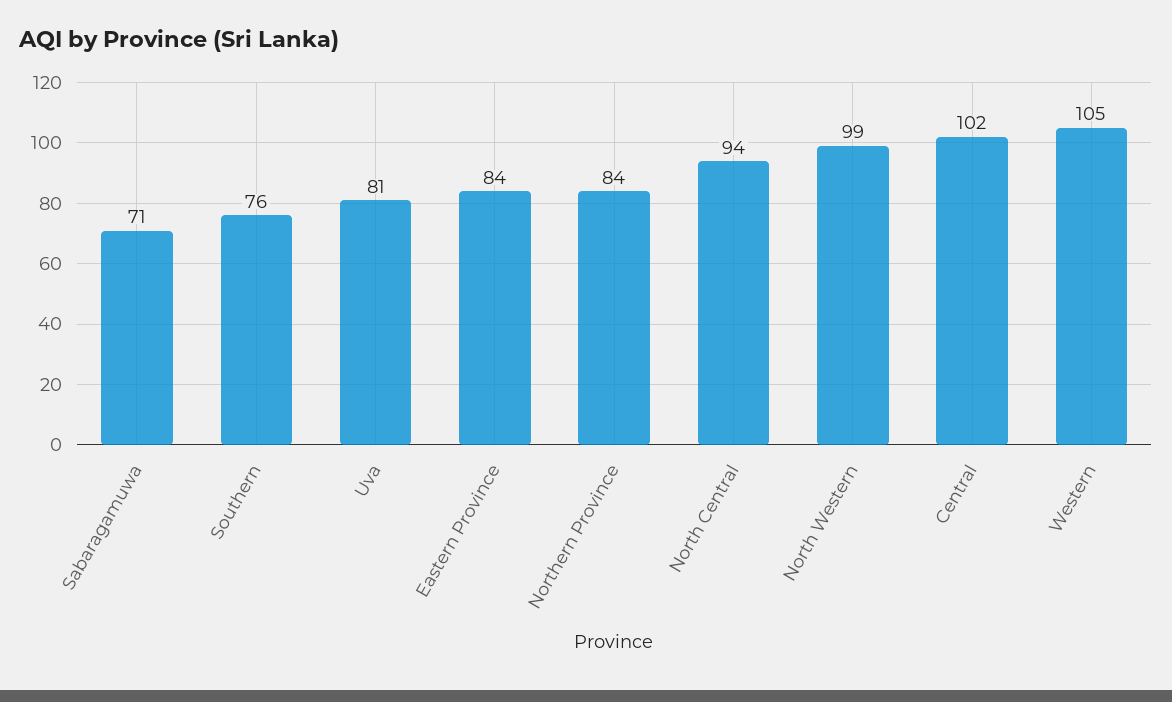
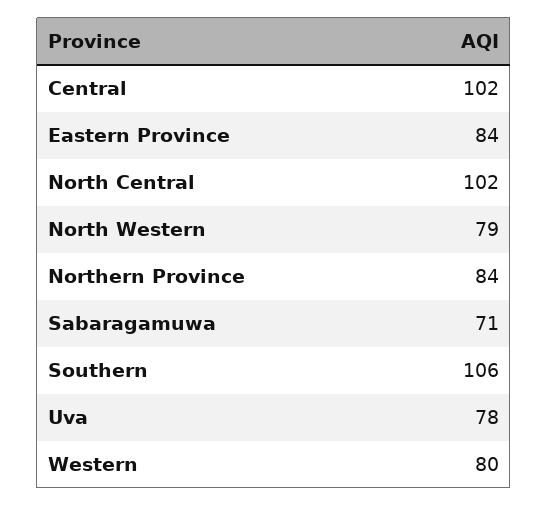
Southern: 76 -> 106
Uva: 81 -> 78
North Central: 94 -> 102
North Western: 99 -> 79
Western: 105 -> 80

